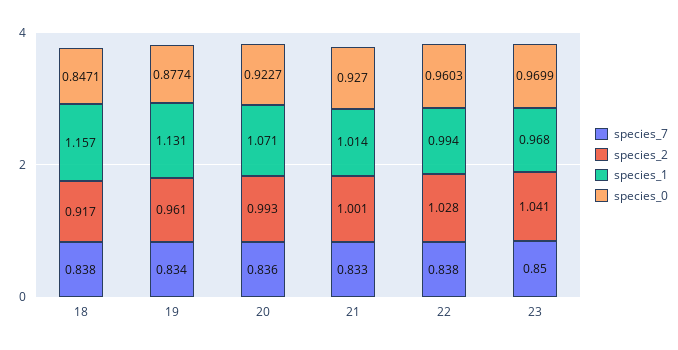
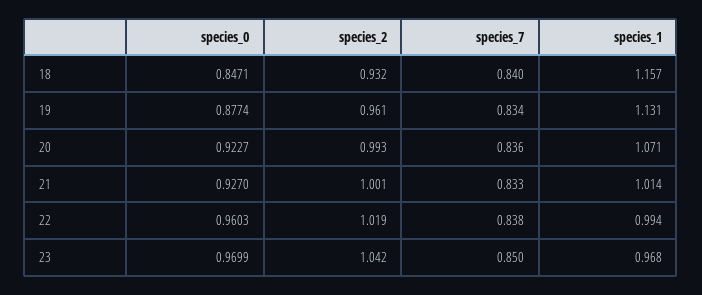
species_7, 18: 0.838 -> 0.84
species_2, 18: 0.917 -> 0.932
species_2, 22: 1.028 -> 1.019
species_2, 23: 1.041 -> 1.042

